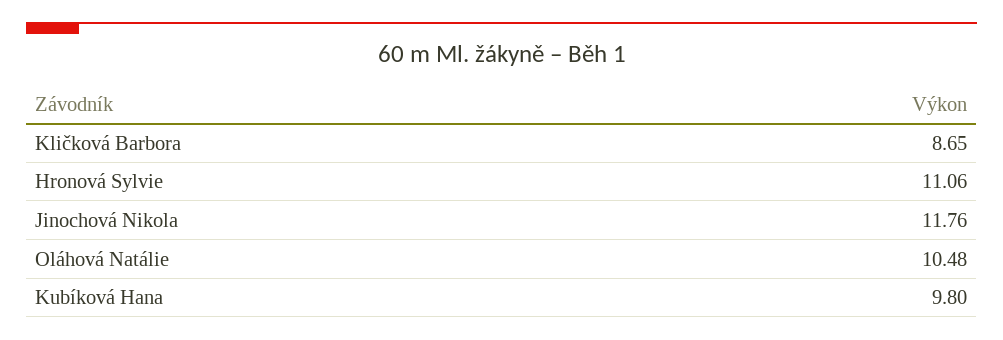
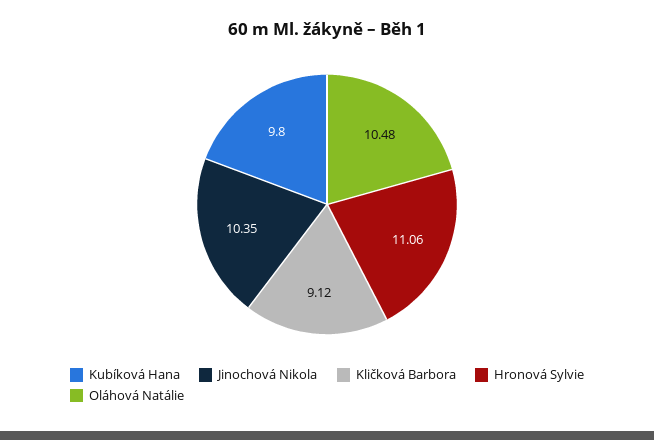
Kličková Barbora: 8.65 -> 9.12
Jinochová Nikola: 11.76 -> 10.35

